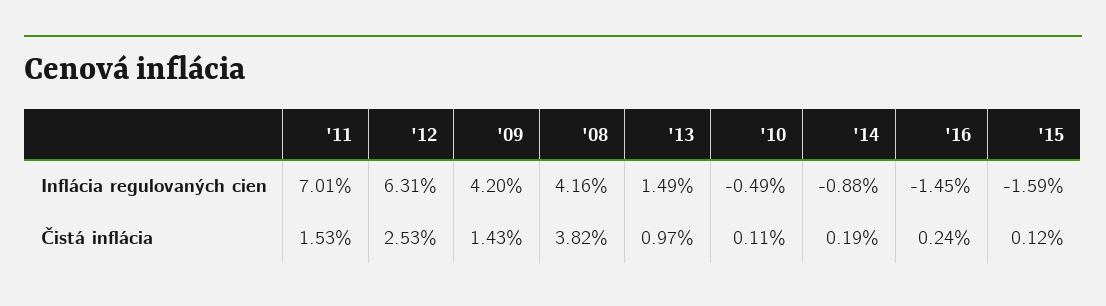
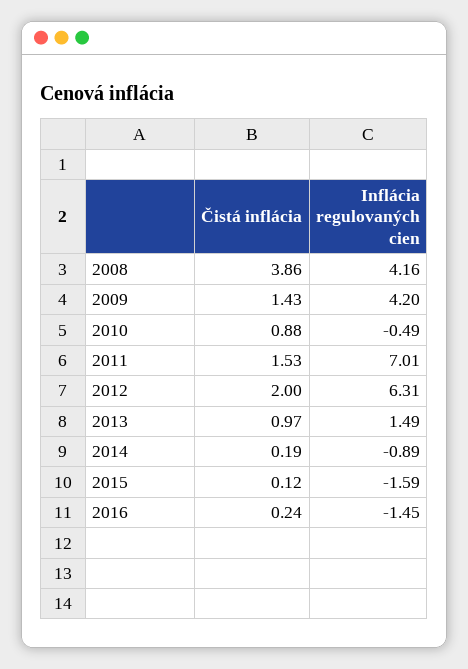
'14, Inflácia regulovaných cien: -0.88 -> -0.89
'12, Čistá inflácia: 2.53 -> 2
'08, Čistá inflácia: 3.82 -> 3.86
'10, Čistá inflácia: 0.11 -> 0.88

